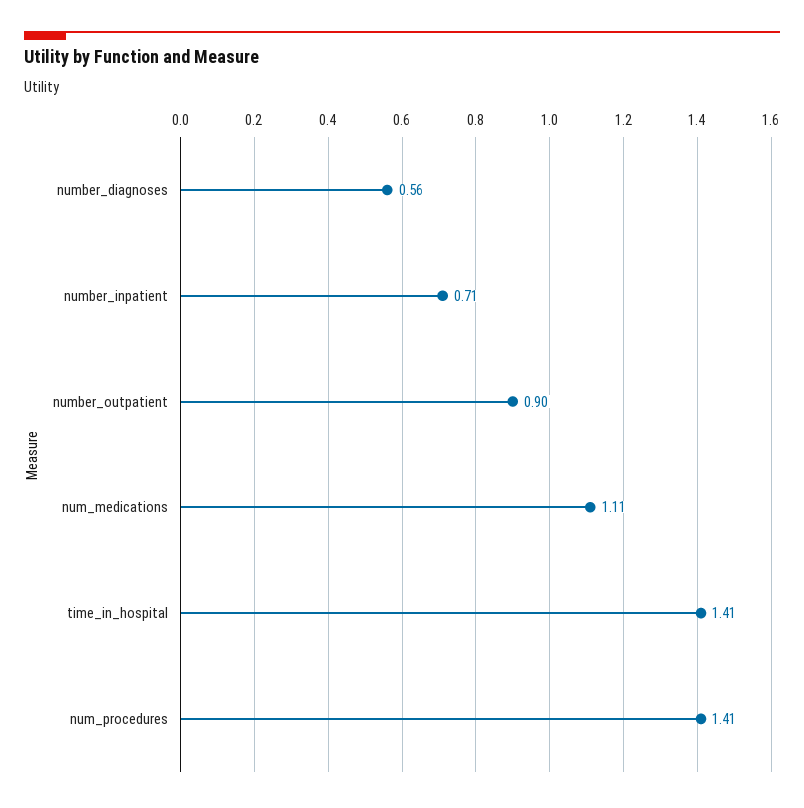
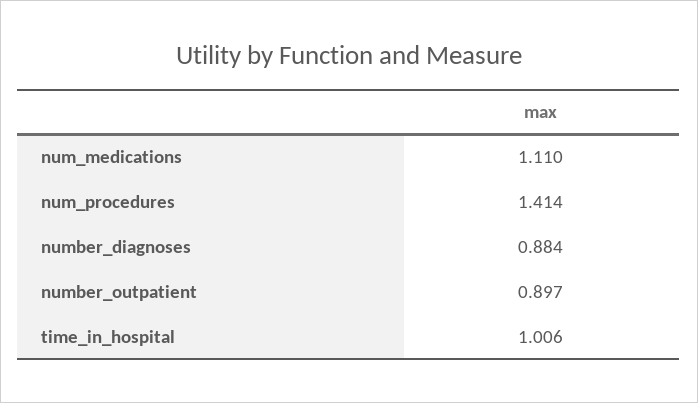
number_diagnoses: 0.56 -> 0.884
number_inpatient: 0.71 -> none
time_in_hospital: 1.41 -> 1.006

